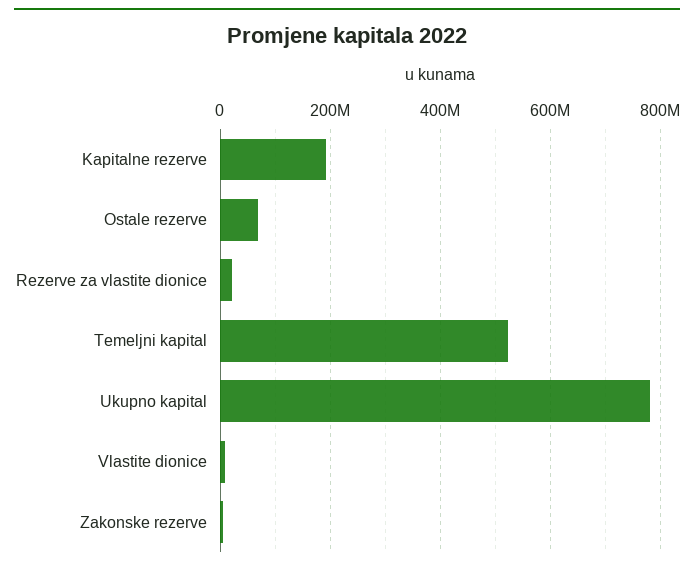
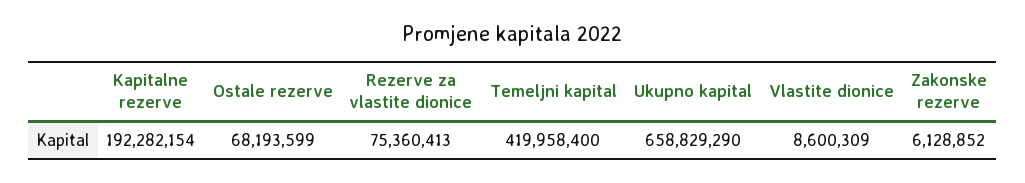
Rezerve za vlastite dionice: 20000000 -> 75360413
Temeljni kapital: 520000000 -> 419958400
Ukupno kapital: 780000000 -> 658829290

